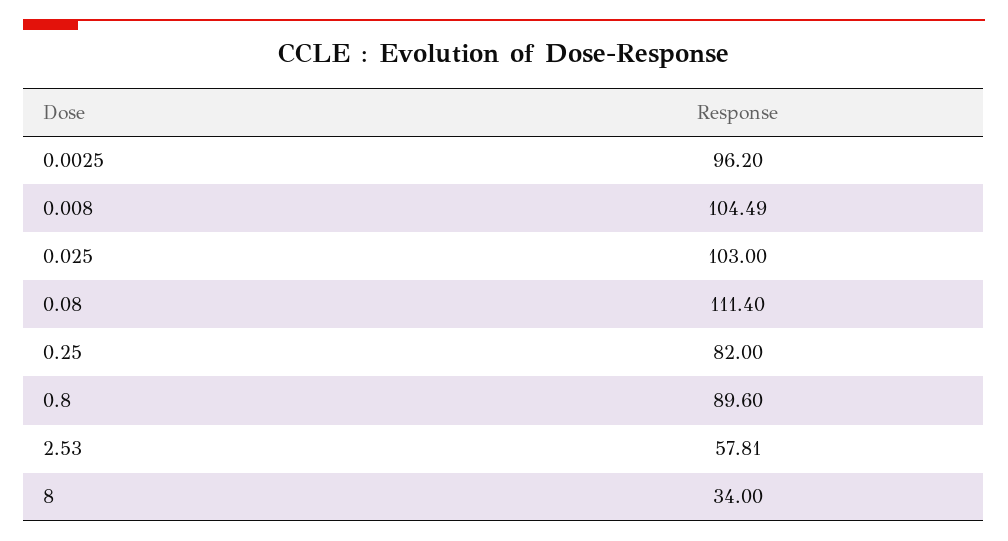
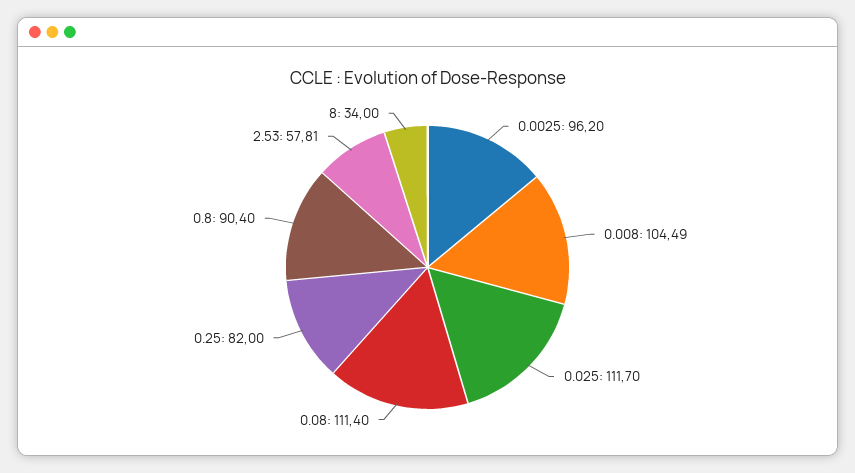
0.025: 103 -> 111.7
0.8: 89.6 -> 90.4

